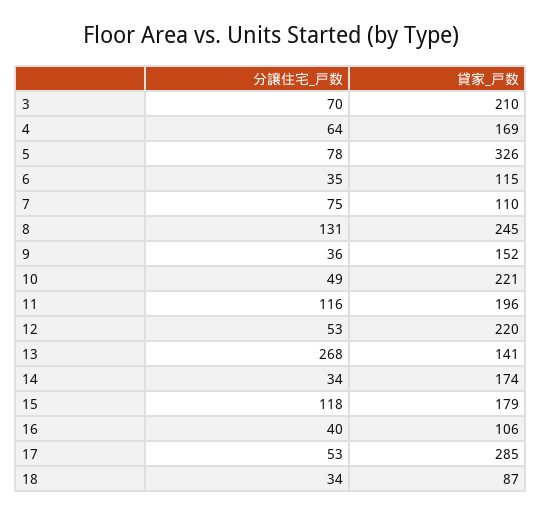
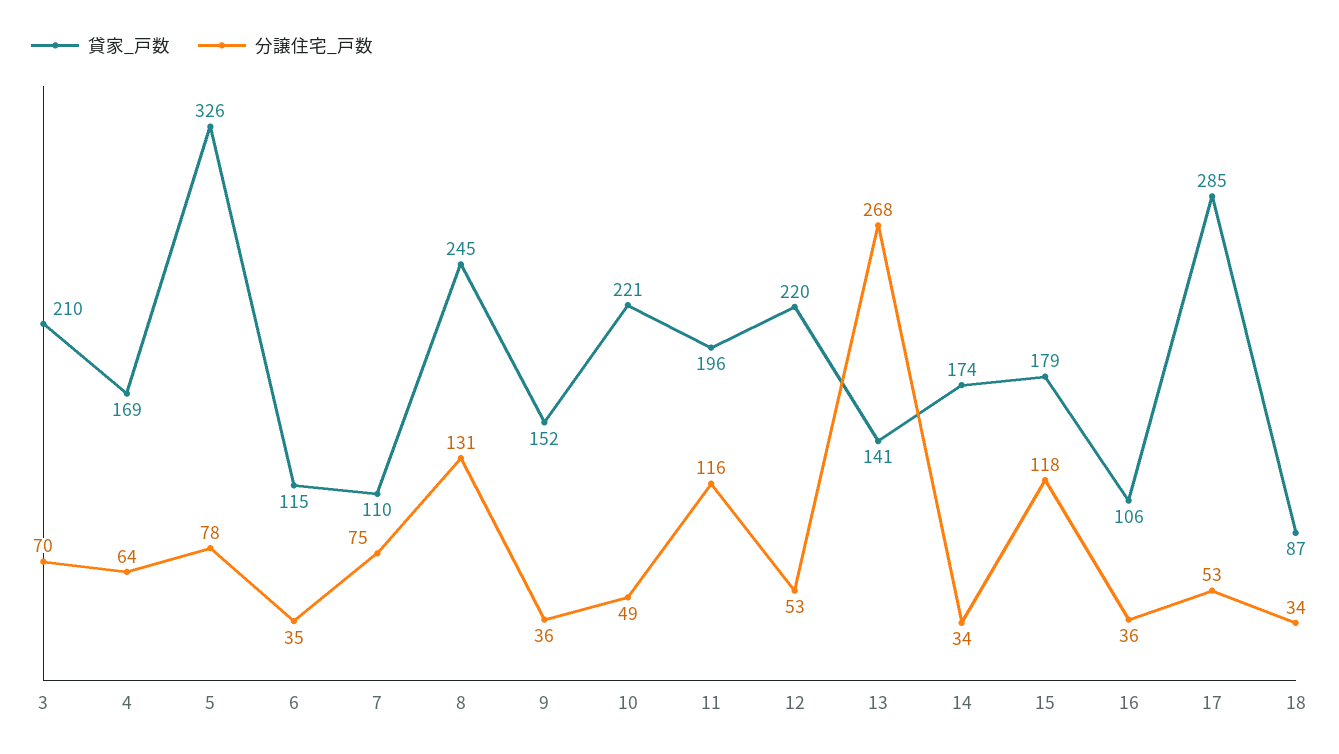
分譲住宅_戸数, 16: 40 -> 36

